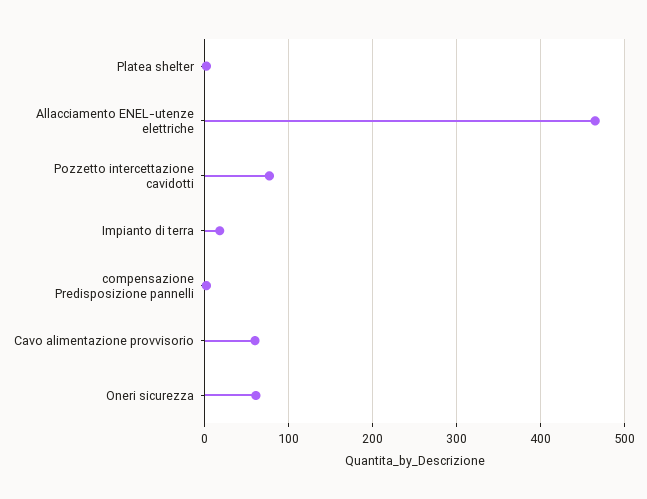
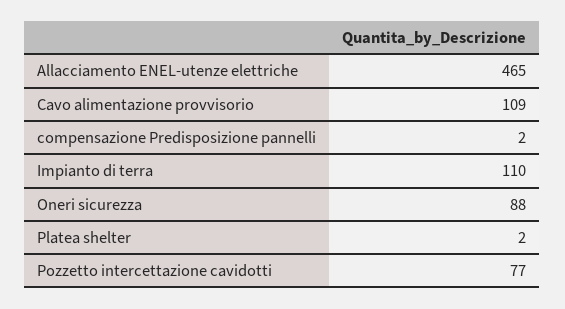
Impianto di terra: 20 -> 110
Cavo alimentazione provvisorio: 60 -> 109
Oneri sicurezza: 60 -> 88

